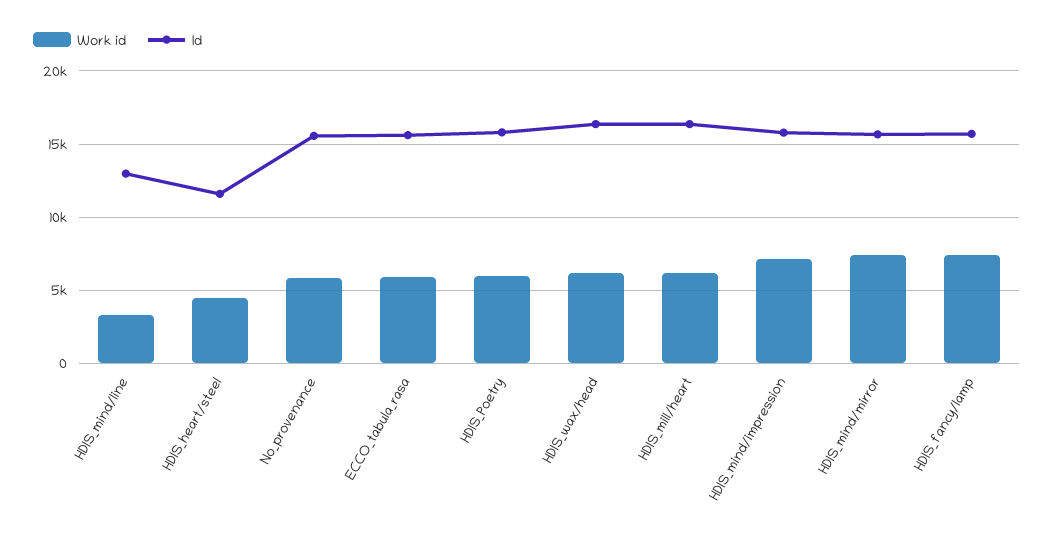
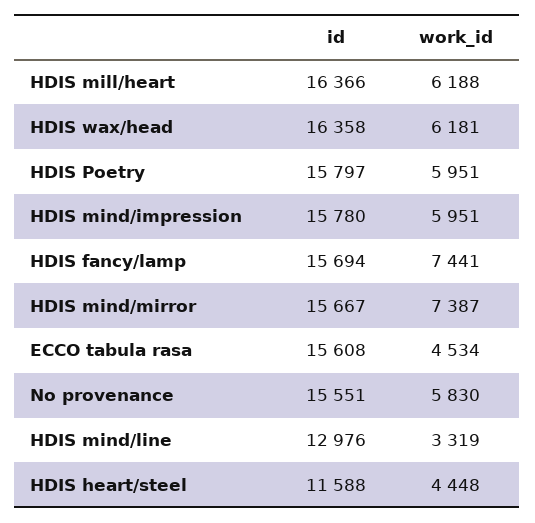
Work id, ECCO_tabula_rasa: 6000 -> 4534
Work id, HDIS_mind/impression: 7000 -> 5951

